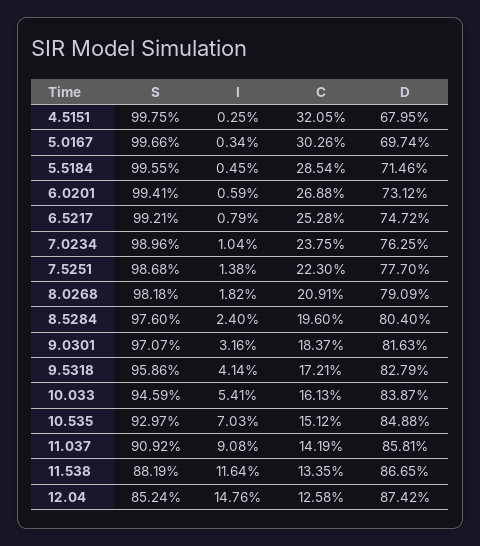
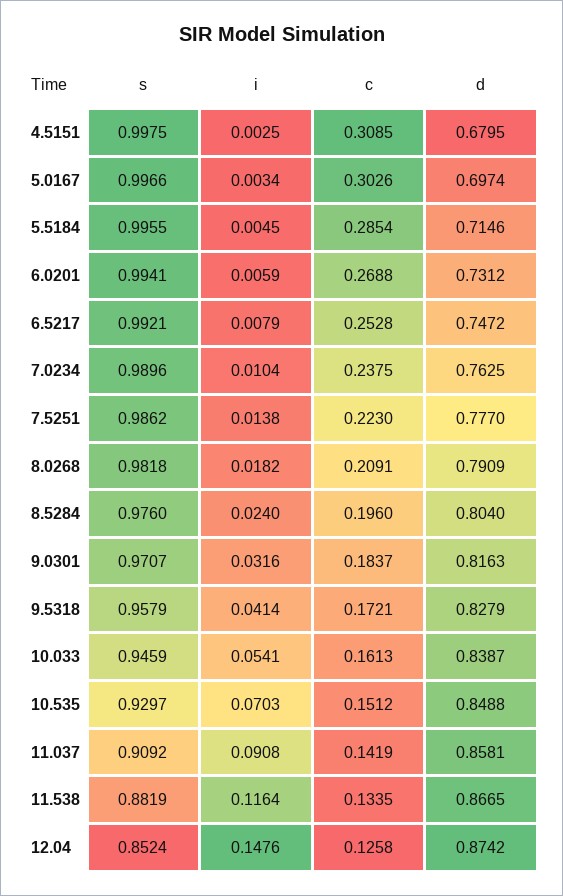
C, 4.5151: 0.3205 -> 0.3085
S, 7.5251: 0.9868 -> 0.9862
S, 9.5318: 0.9586 -> 0.9579

